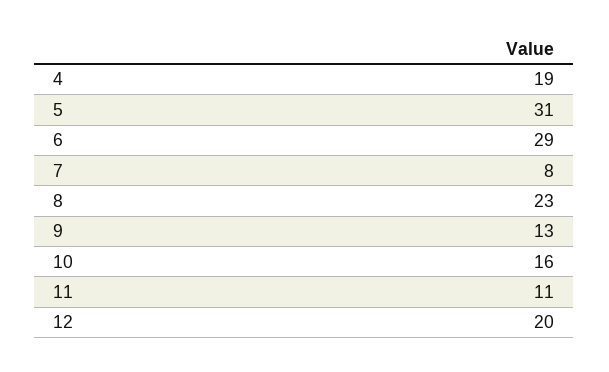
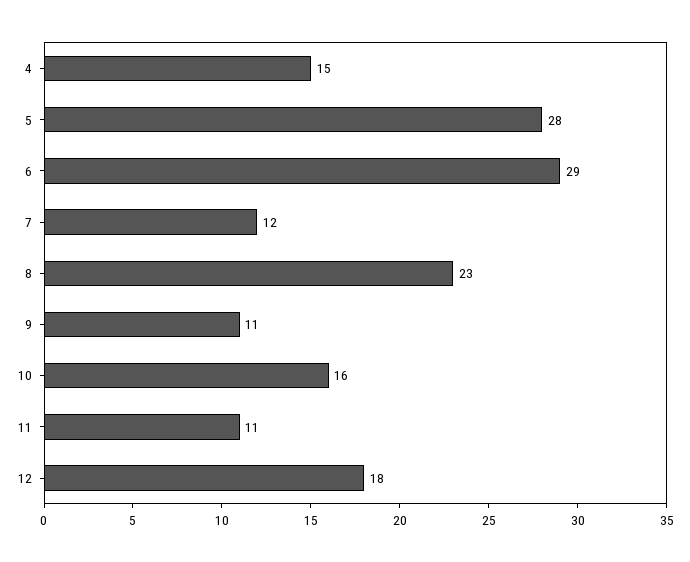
4: 19 -> 15
5: 31 -> 28
7: 8 -> 12
9: 13 -> 11
12: 20 -> 18

